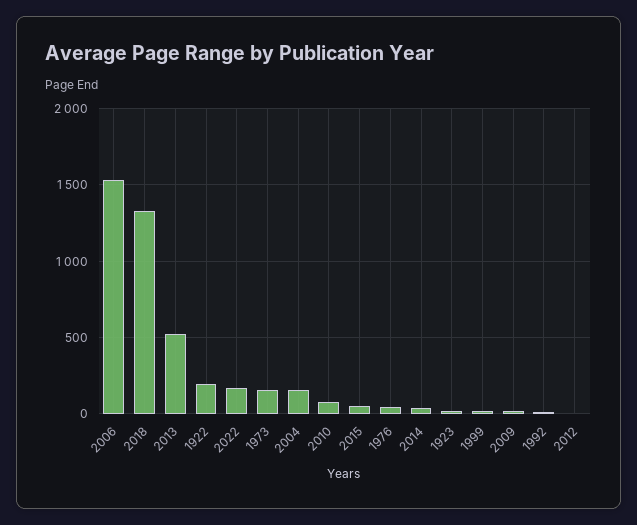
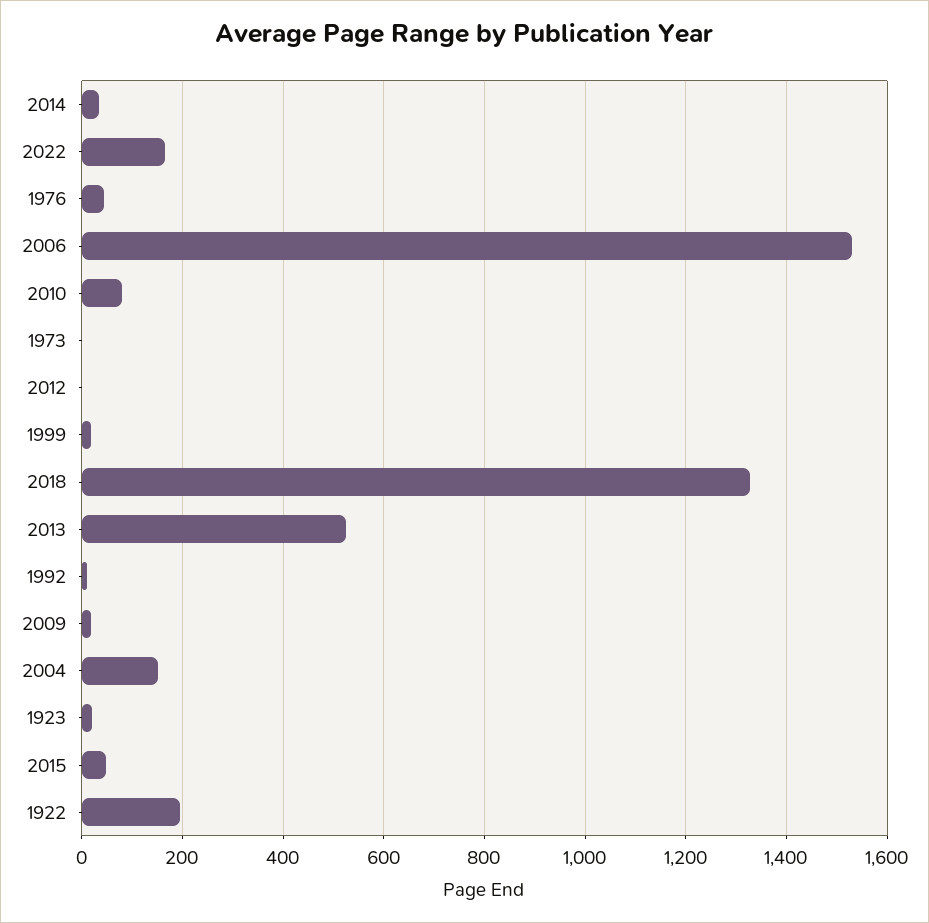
1973: 150 -> 0

